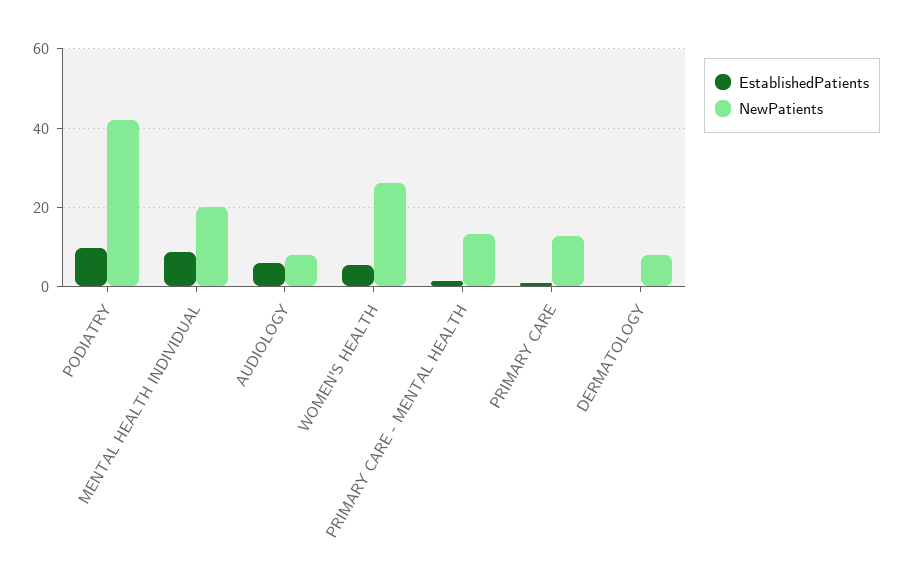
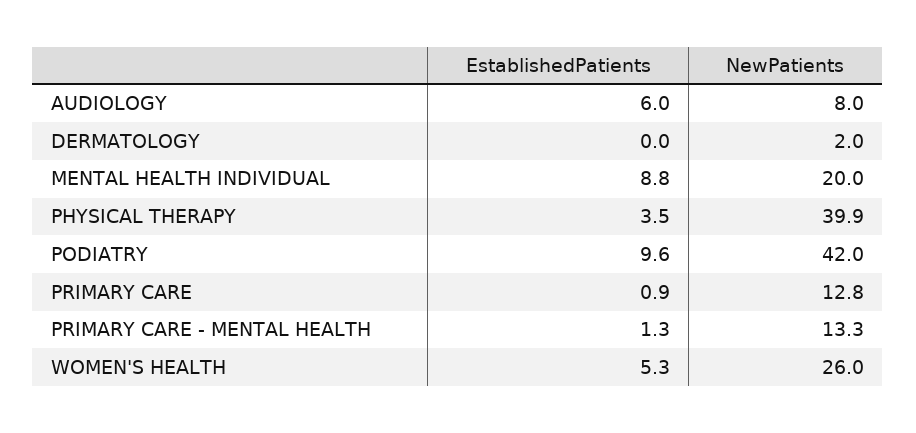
NewPatients, DERMATOLOGY: 8 -> 2
EstablishedPatients, PHYSICAL THERAPY: none -> 3.5
NewPatients, PHYSICAL THERAPY: none -> 39.9

